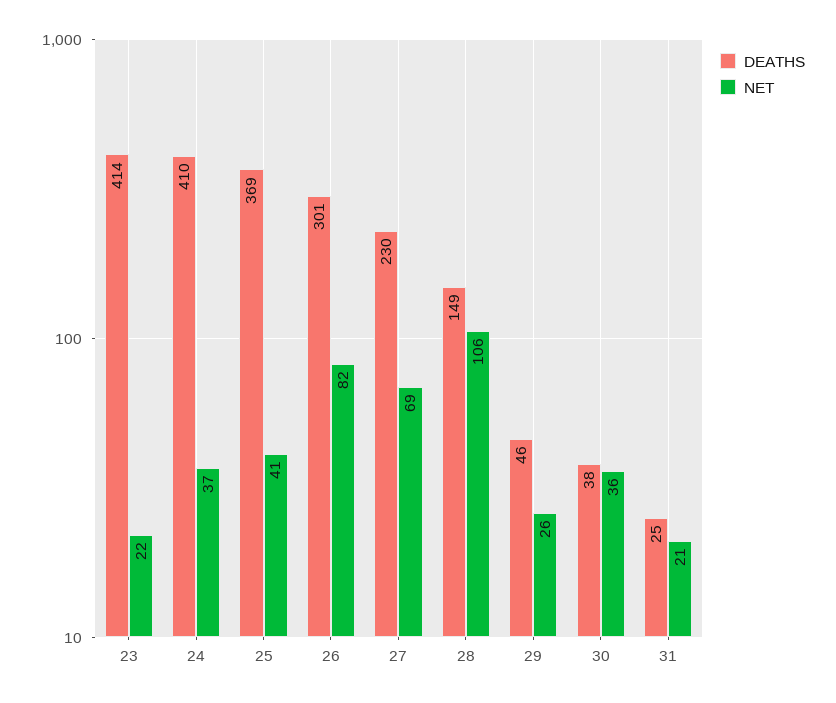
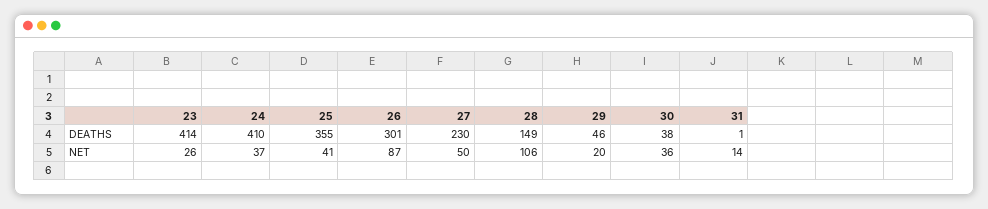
NET, 23: 22 -> 26
DEATHS, 25: 369 -> 355
NET, 26: 82 -> 87
NET, 27: 69 -> 50
NET, 29: 26 -> 20
DEATHS, 31: 25 -> 1
NET, 31: 21 -> 14

